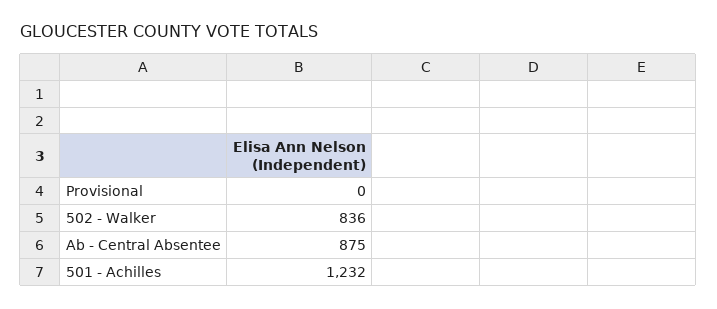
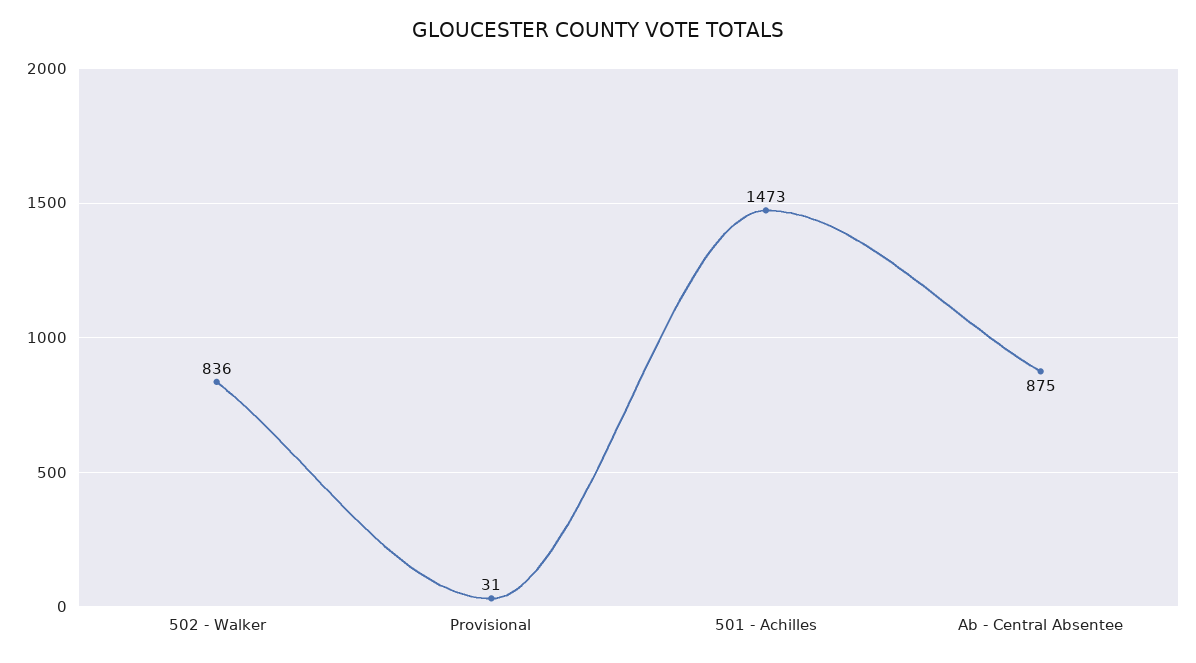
Provisional: 0 -> 31
501 - Achilles: 1232 -> 1473

